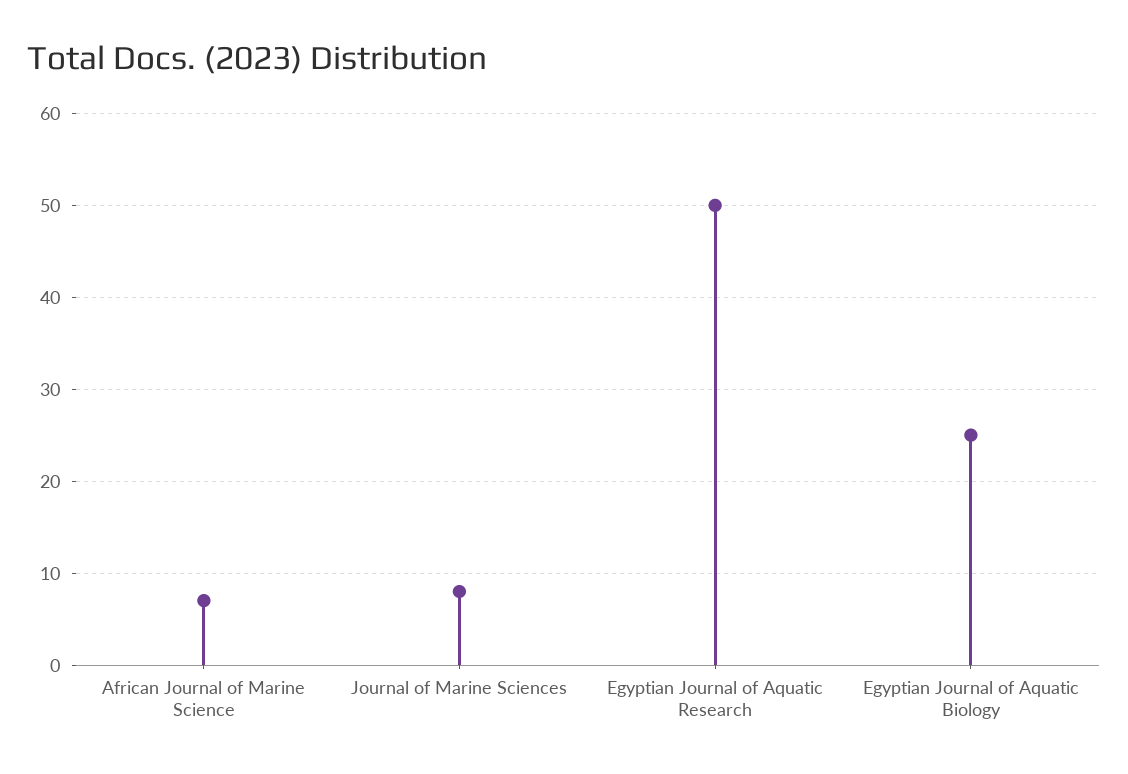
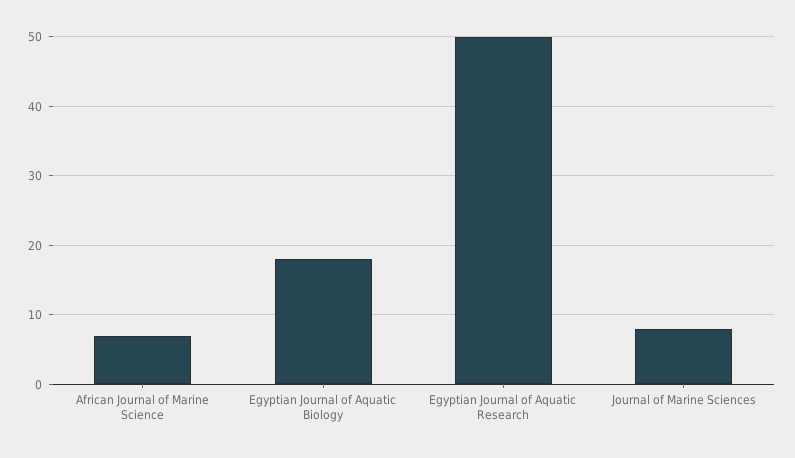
Egyptian Journal of Aquatic Biology: 25 -> 18

